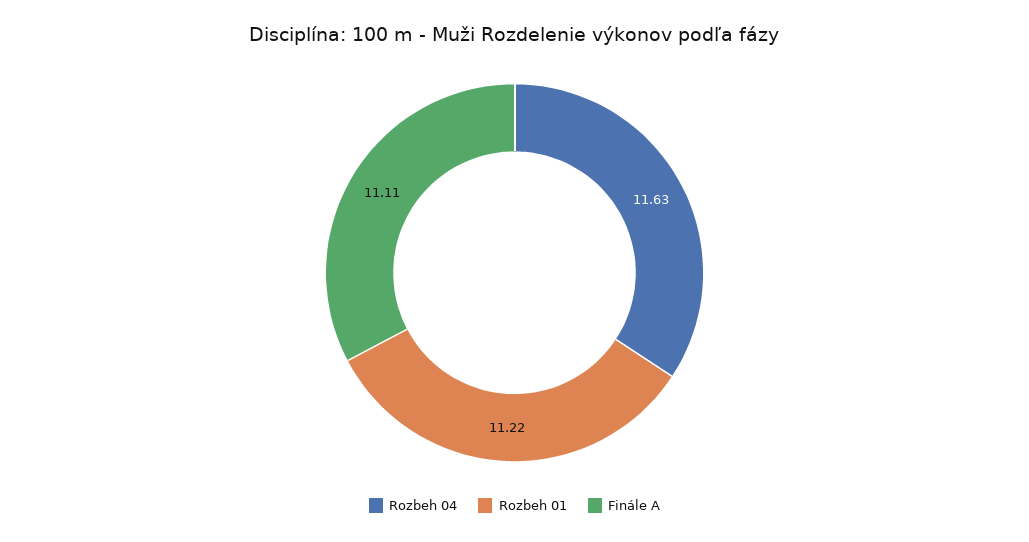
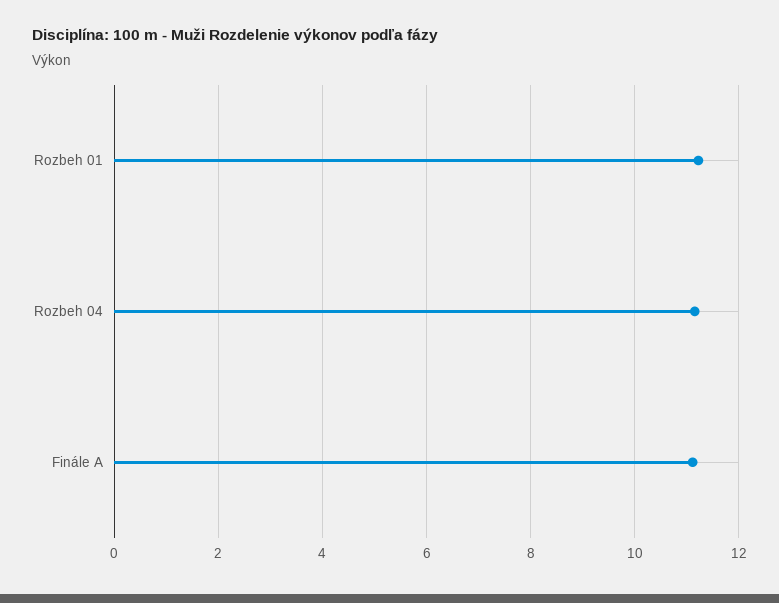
Rozbeh 04: 11.63 -> 11.2

